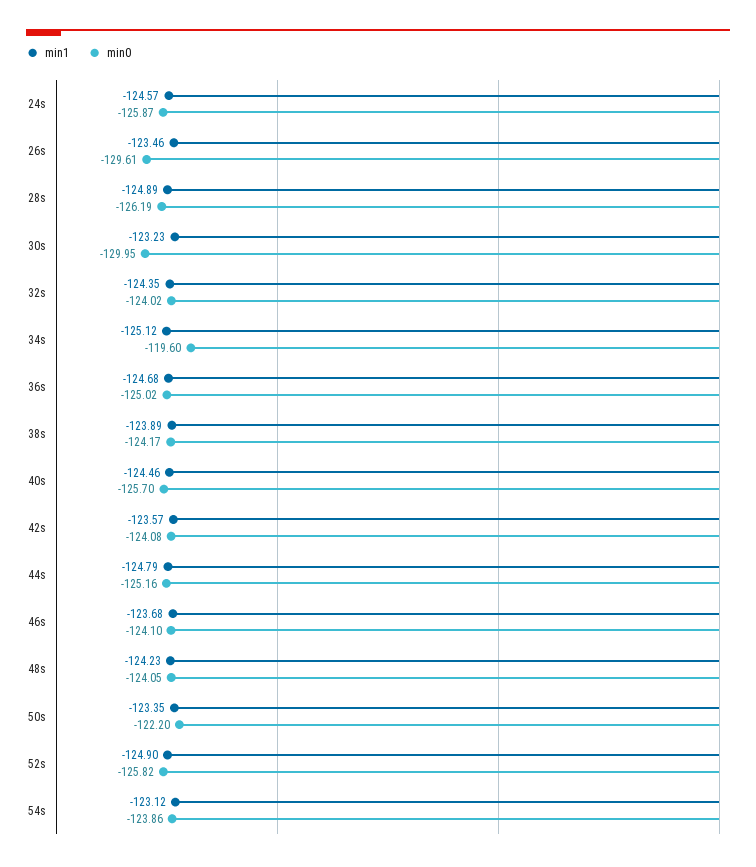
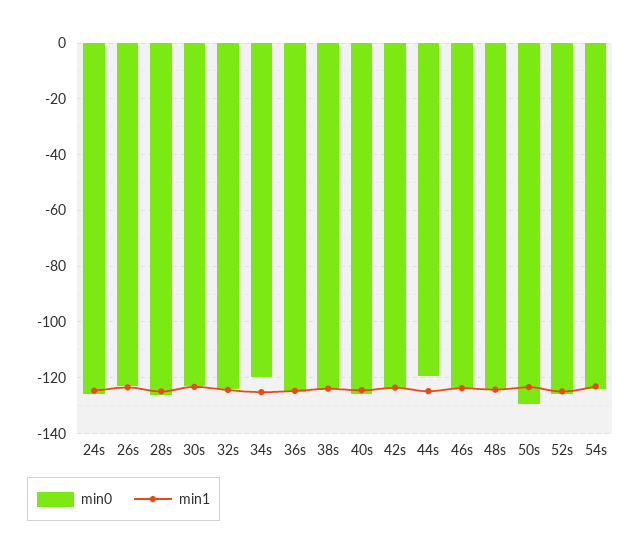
min0, 26s: -129.61 -> -122.5
min0, 30s: -129.95 -> -122.5
min0, 44s: -125.16 -> -120
min0, 50s: -122.2 -> -130

